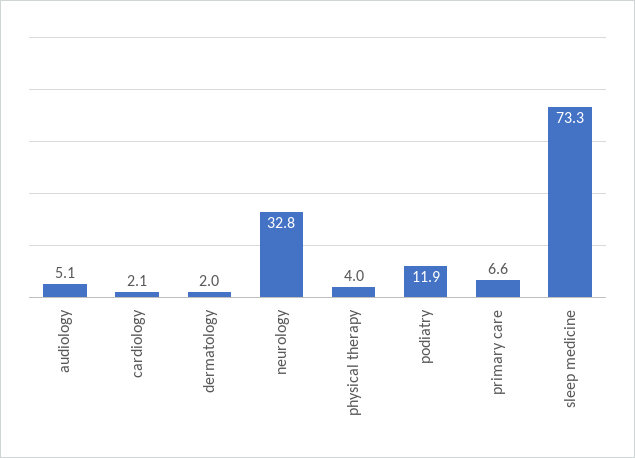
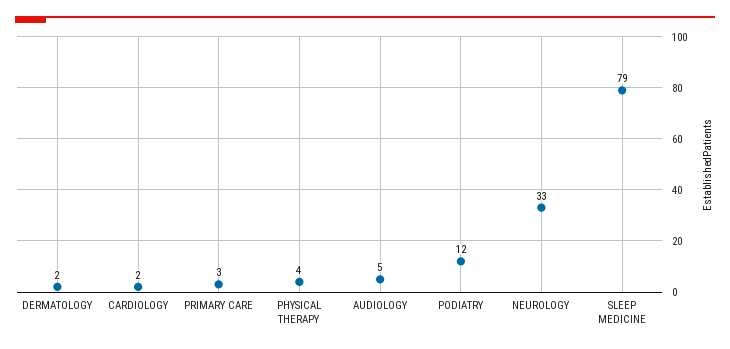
primary care: 6.6 -> 3
sleep medicine: 73.3 -> 79

